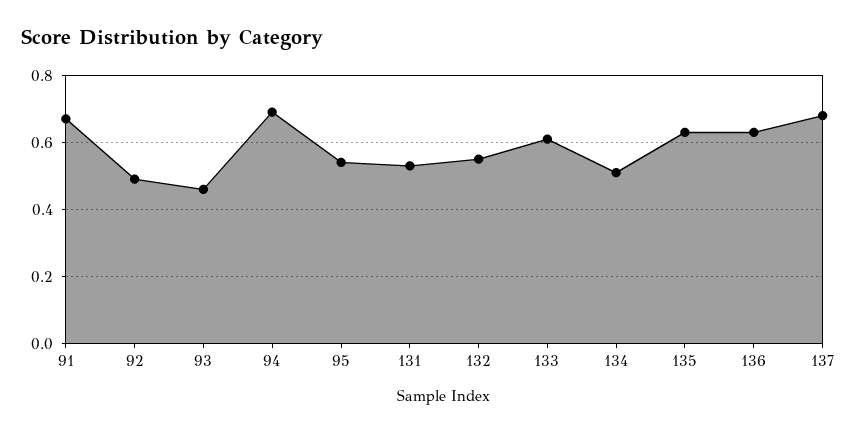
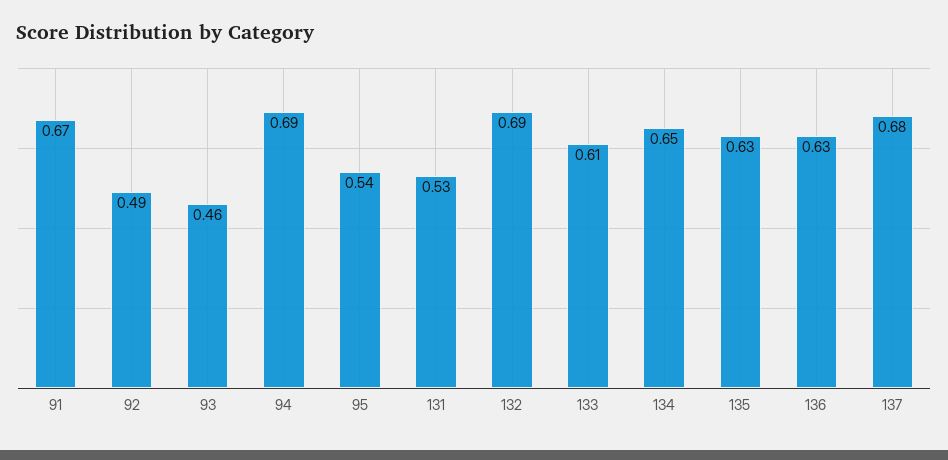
132: 0.55 -> 0.69
134: 0.5 -> 0.65

